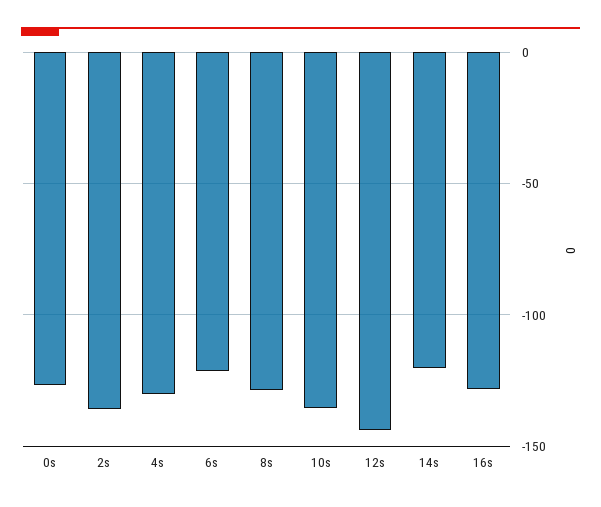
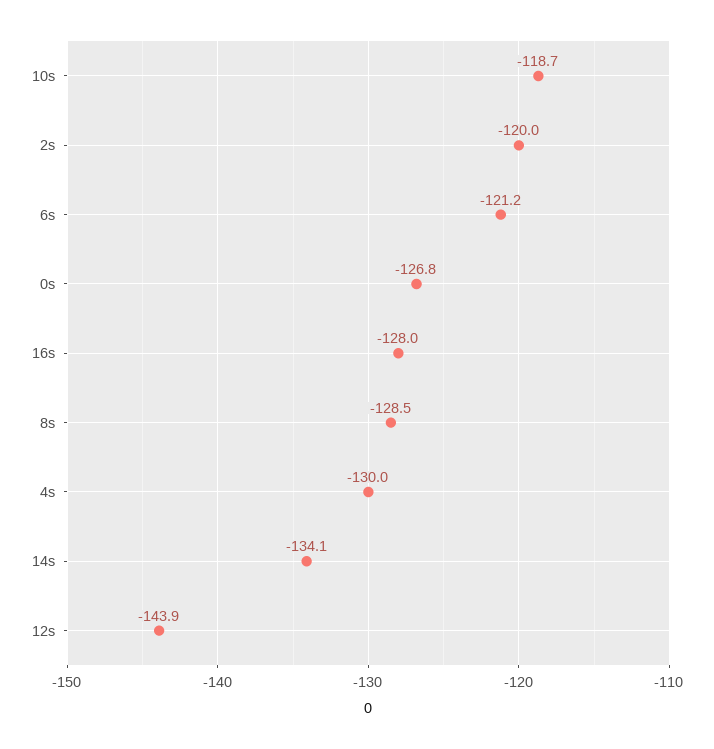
2s: -135 -> -120
10s: -135 -> -118.7
14s: -120 -> -134.1

